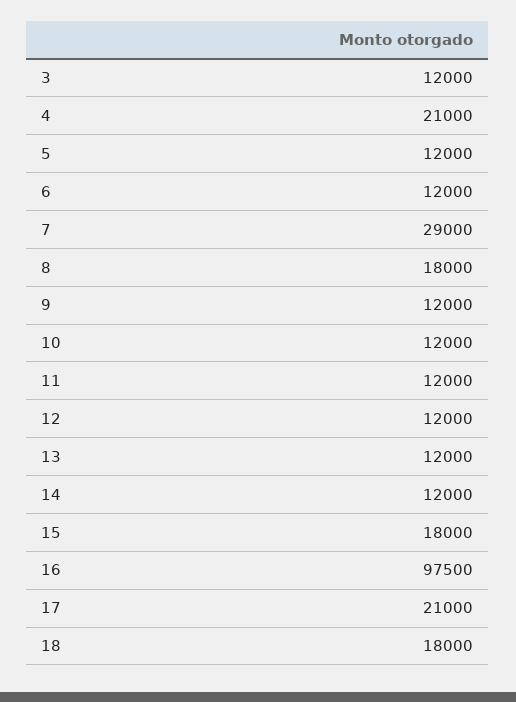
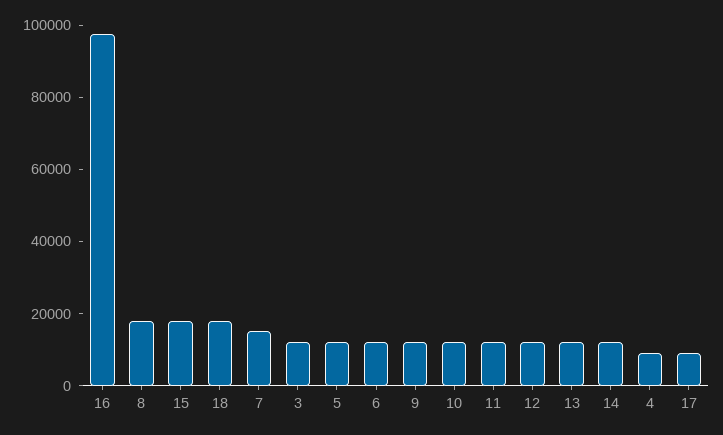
4: 21000 -> 10000
7: 29000 -> 15000
17: 21000 -> 10000

